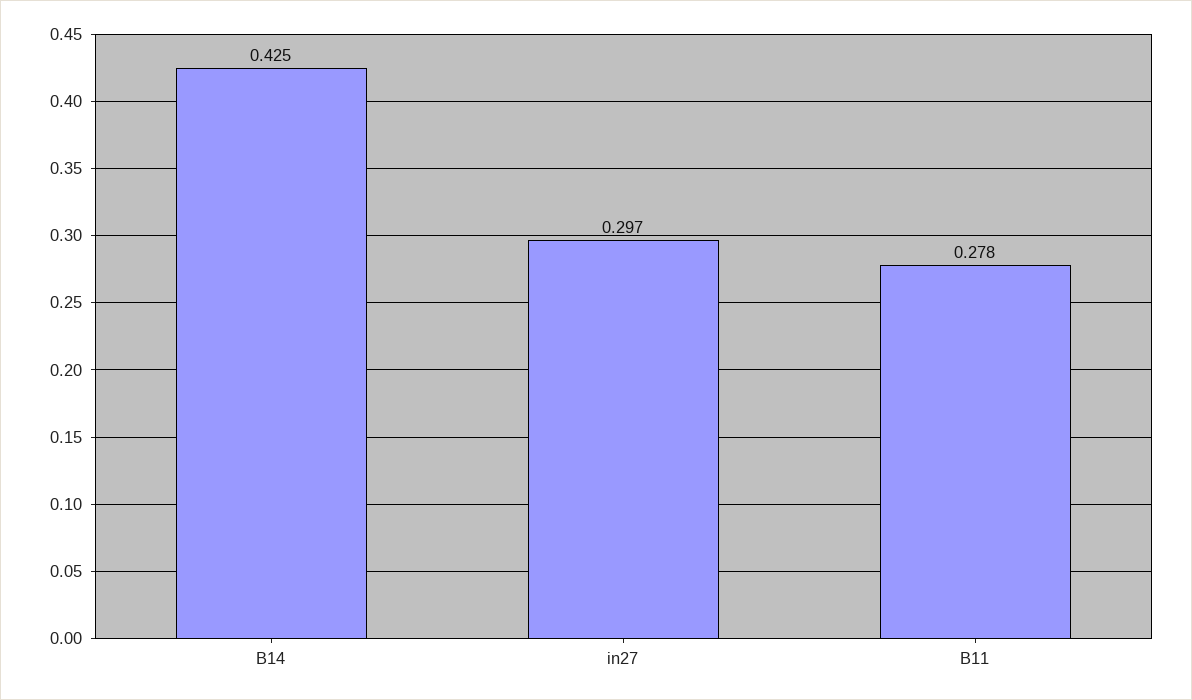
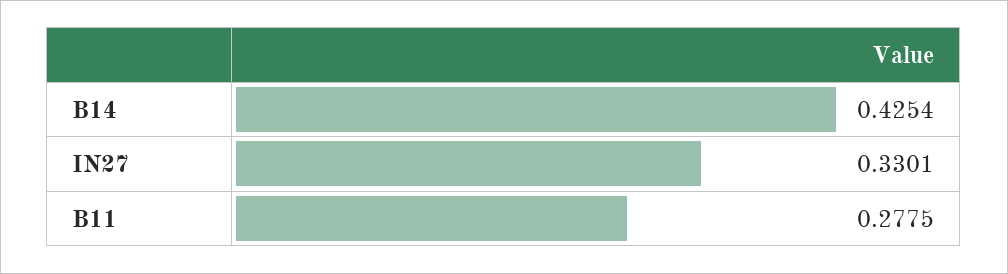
in27: 0.297 -> 0.3301

